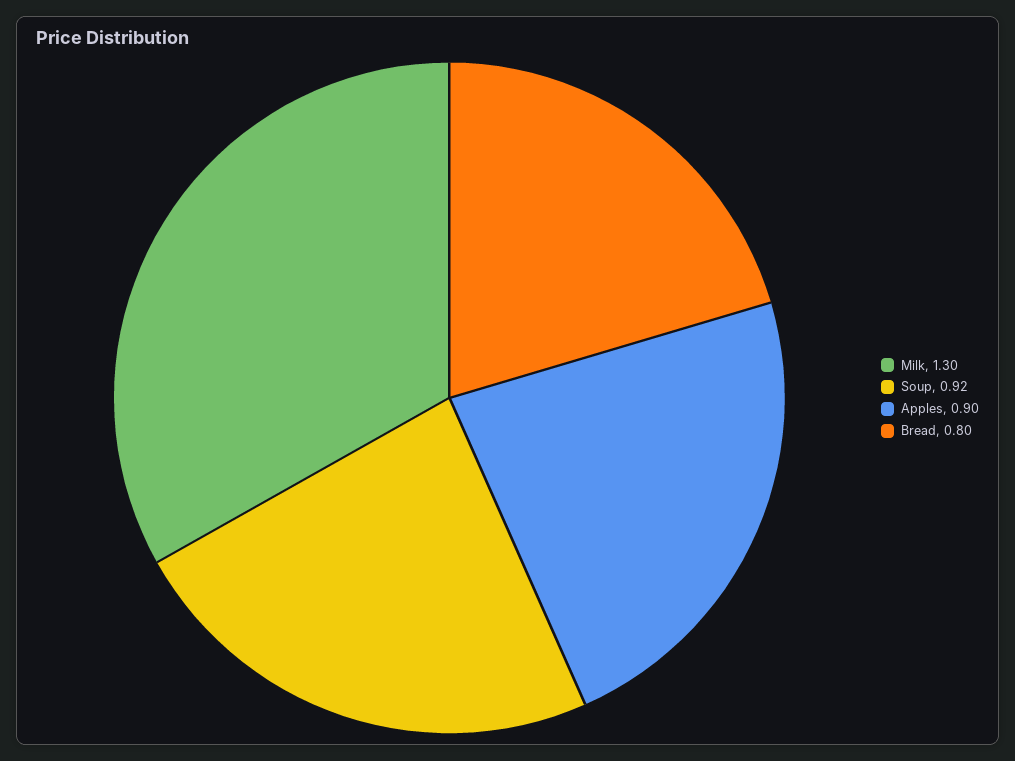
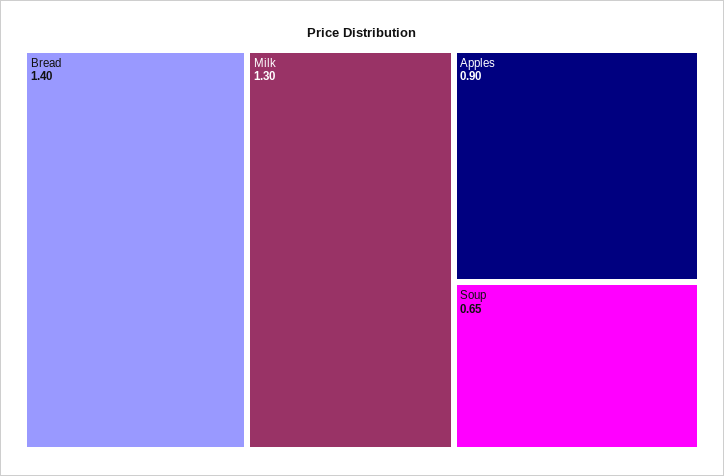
Soup: 0.92 -> 0.65
Bread: 0.8 -> 1.4

